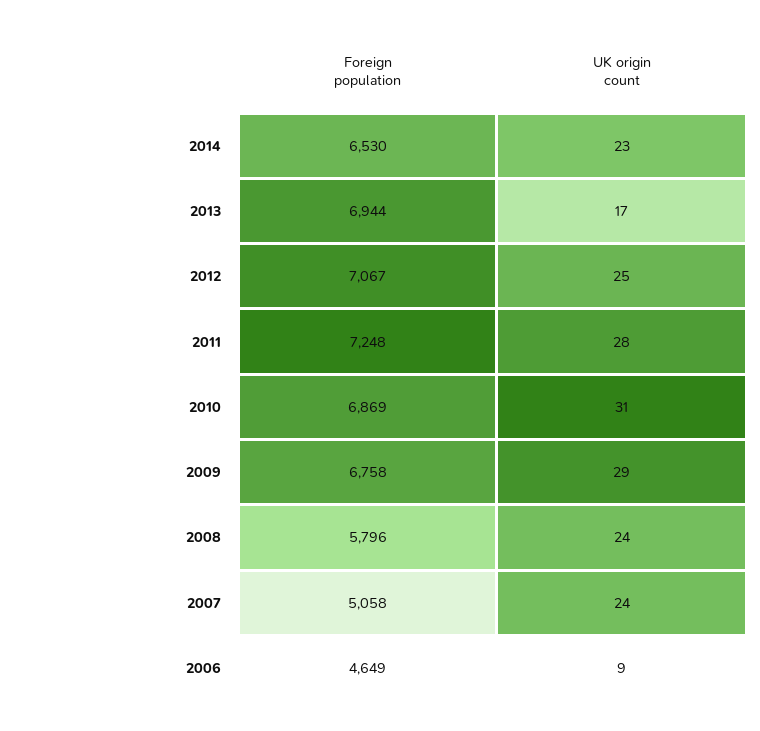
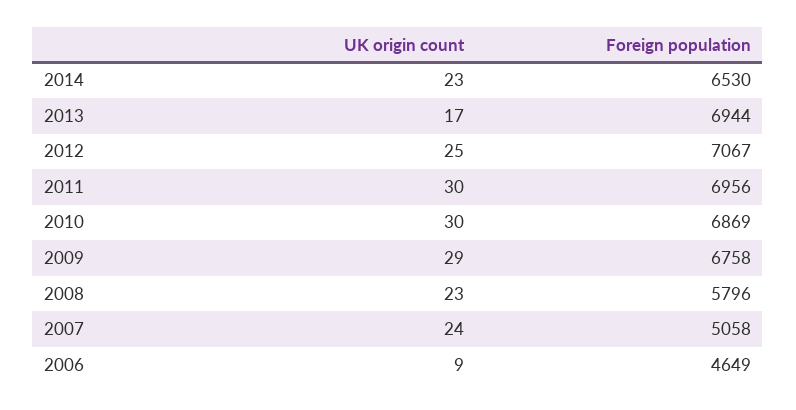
Foreign population, 2011: 7248 -> 6956
UK origin count, 2011: 28 -> 30
UK origin count, 2010: 31 -> 30
UK origin count, 2008: 24 -> 23

